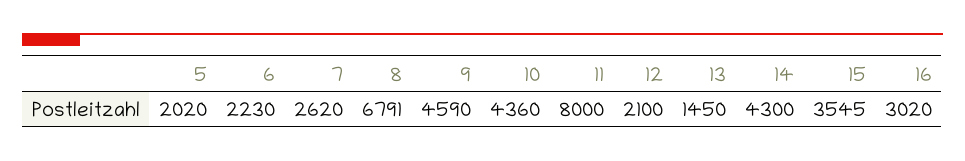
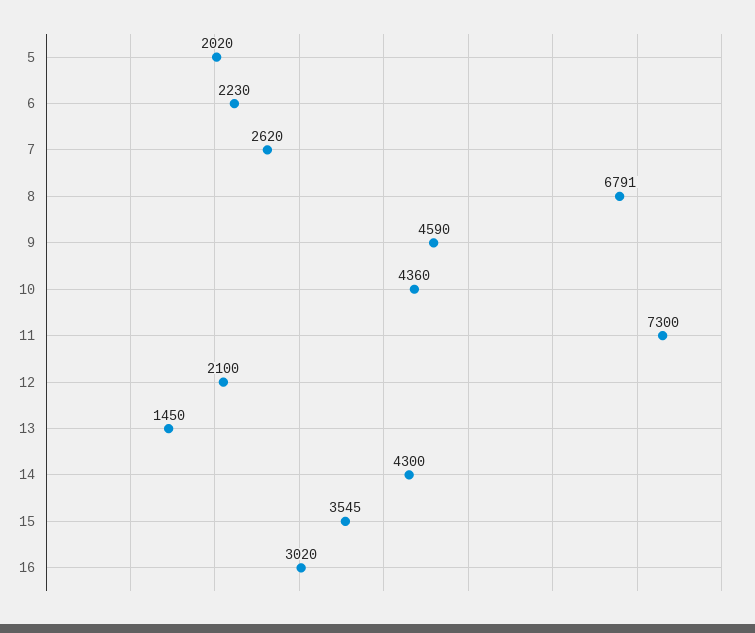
11: 8000 -> 7300

